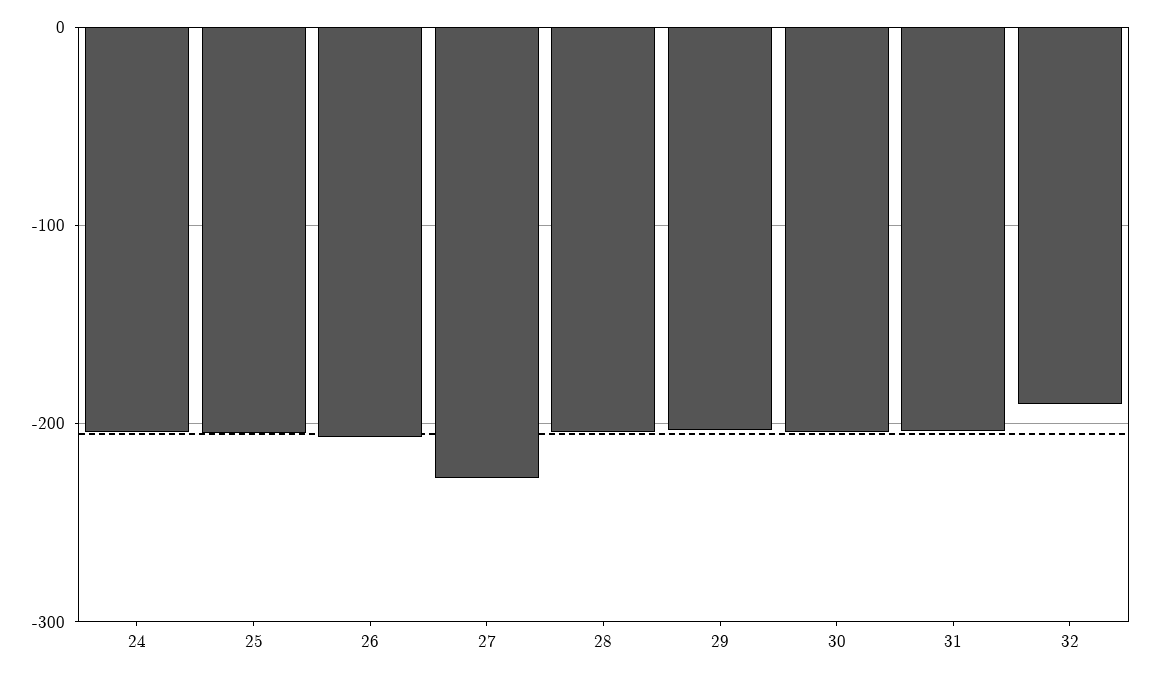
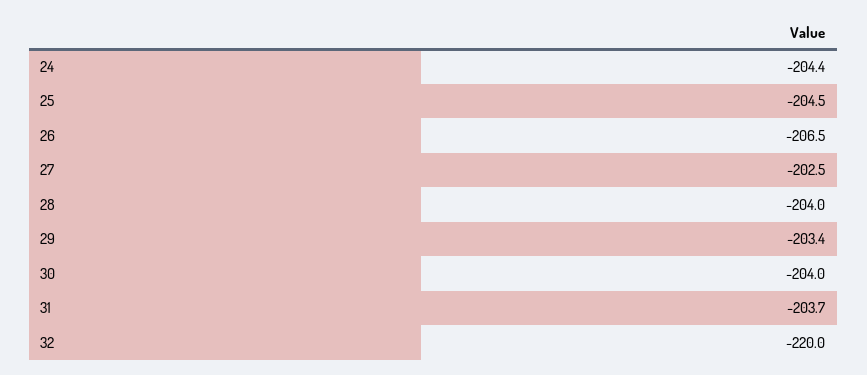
27: -230 -> -202.5
32: -190 -> -220

